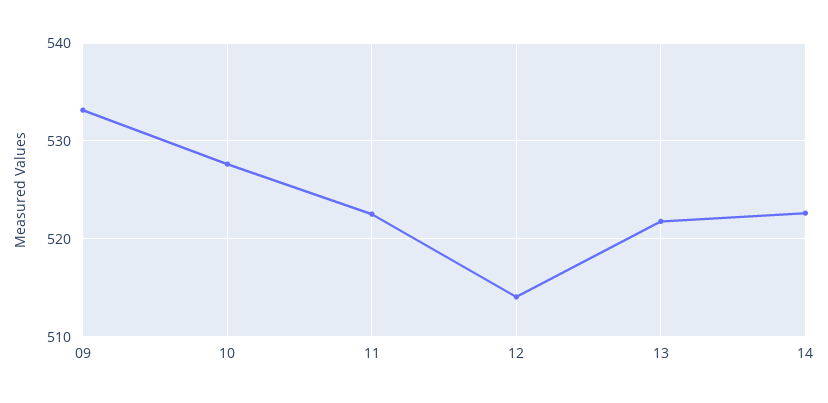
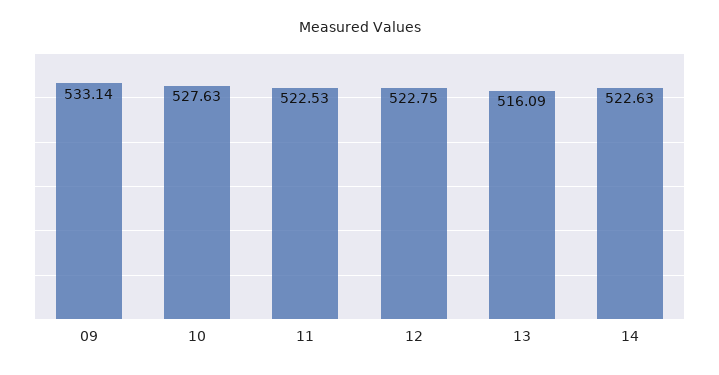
12: 514 -> 522.75
13: 522 -> 516.09

